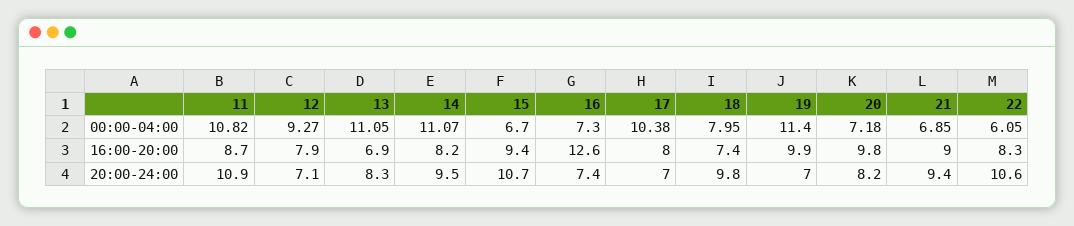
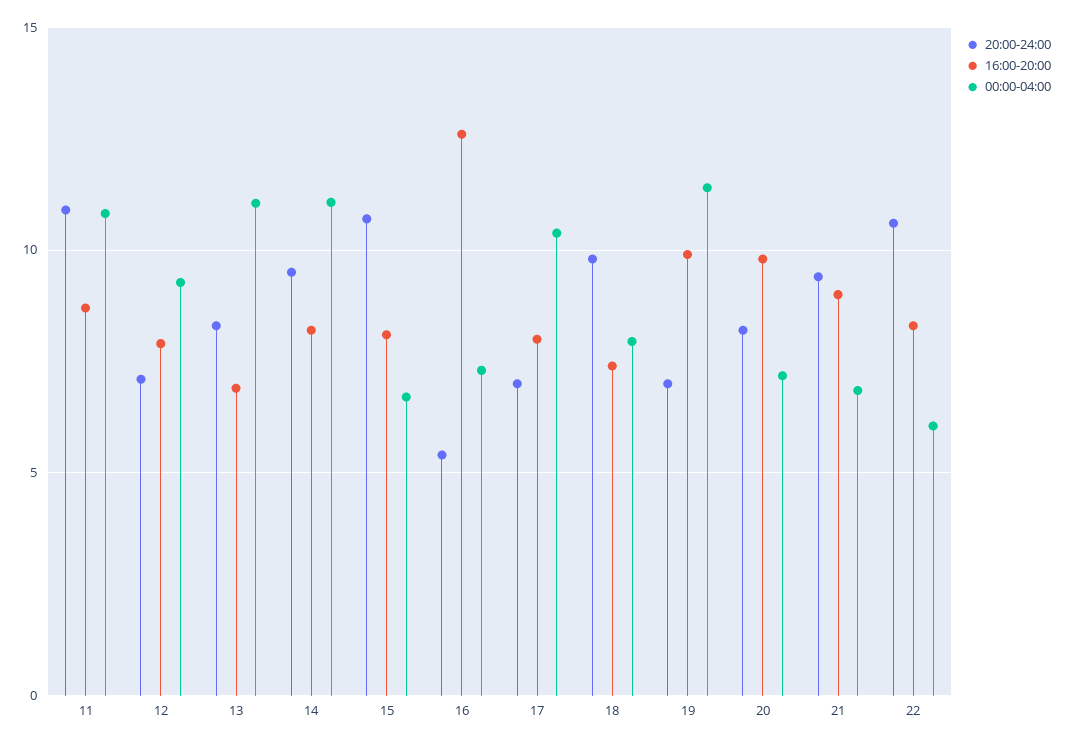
16:00-20:00, 15: 9.4 -> 8
20:00-24:00, 16: 7.4 -> 5.5

